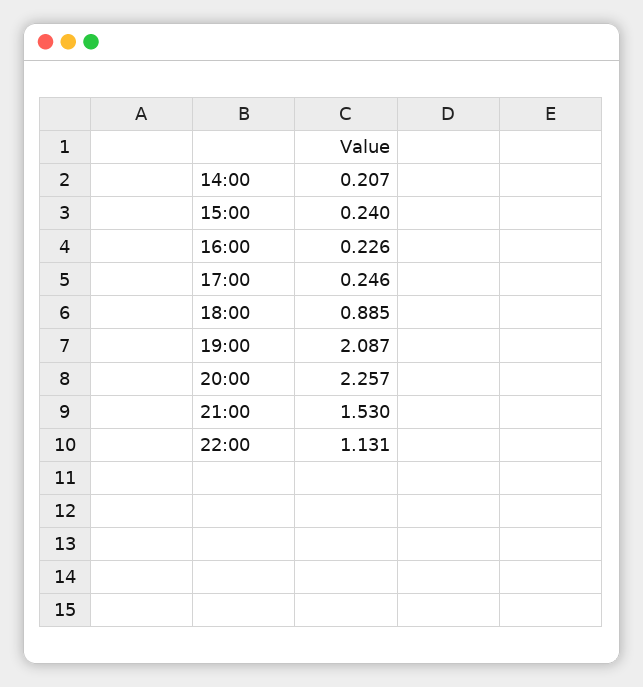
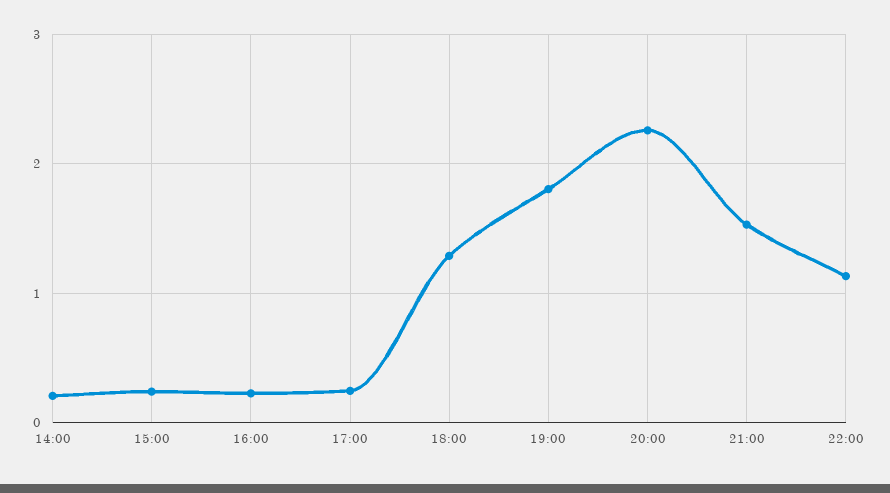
18:00: 0.885 -> 1.3
19:00: 2.087 -> 1.8

